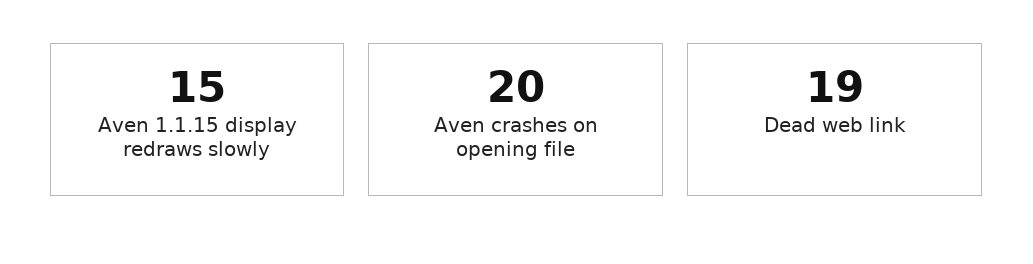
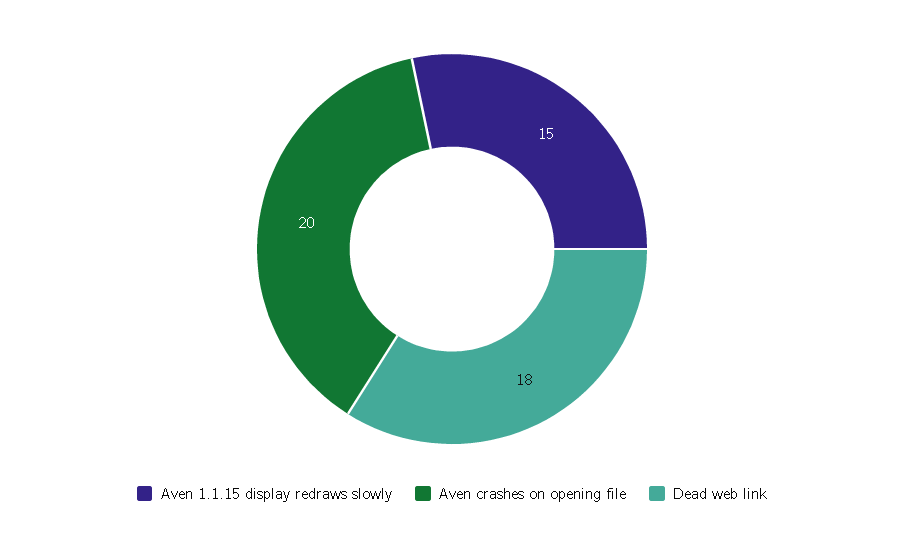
Dead web link: 19 -> 18

